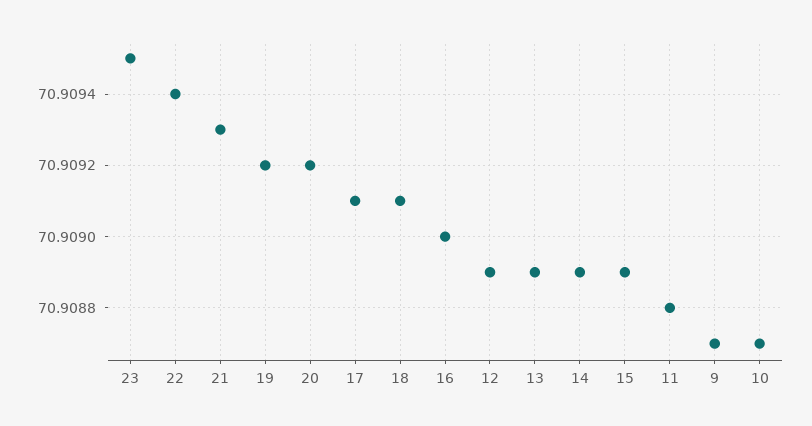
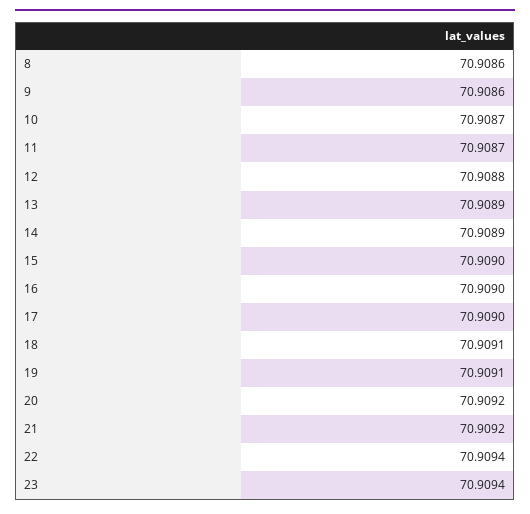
23: 70.9095 -> 70.9094
21: 70.9093 -> 70.9092
19: 70.9092 -> 70.9091
17: 70.9091 -> 70.909
12: 70.9089 -> 70.9088
15: 70.9089 -> 70.909
11: 70.9088 -> 70.9087
9: 70.9087 -> 70.9086
8: none -> 70.9086

